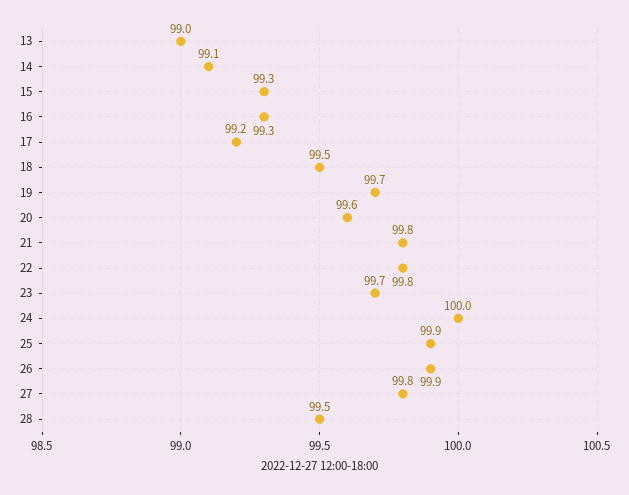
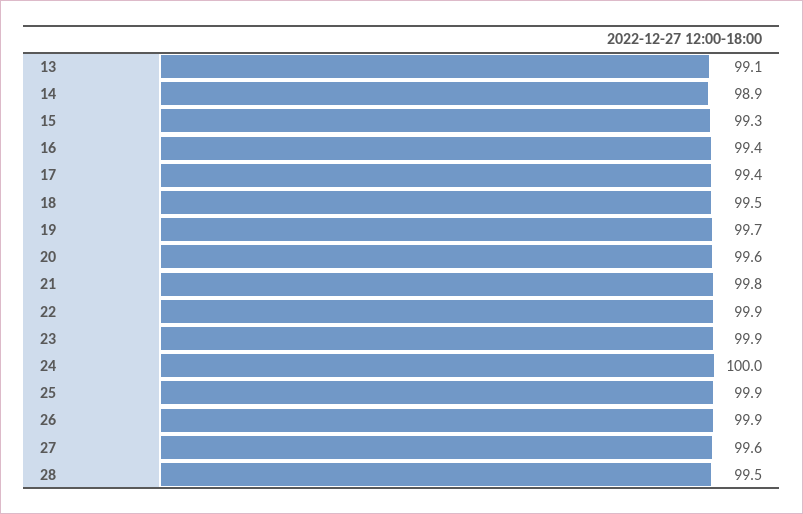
13: 99 -> 99.1
14: 99.1 -> 98.9
16: 99.3 -> 99.4
17: 99.2 -> 99.4
22: 99.8 -> 99.9
23: 99.7 -> 99.9
27: 99.8 -> 99.6

